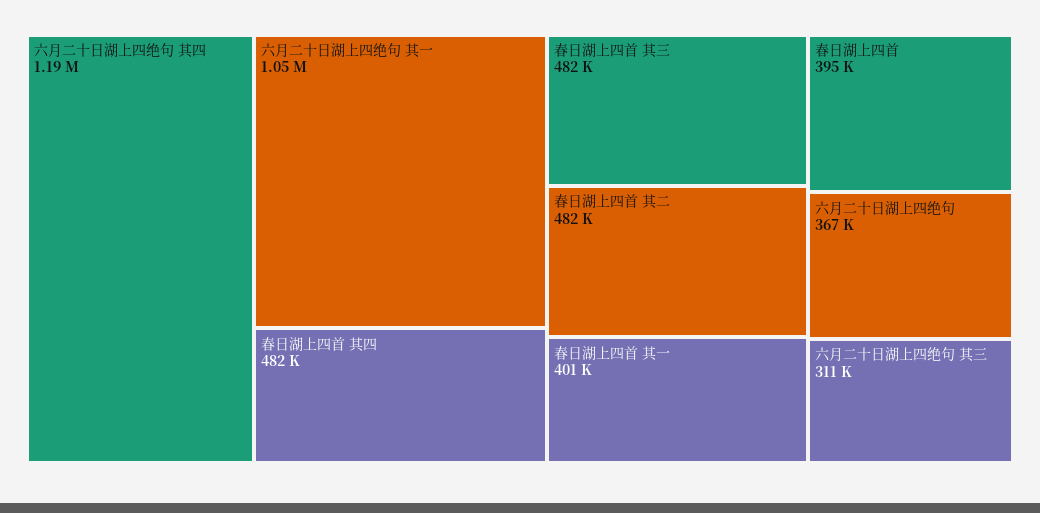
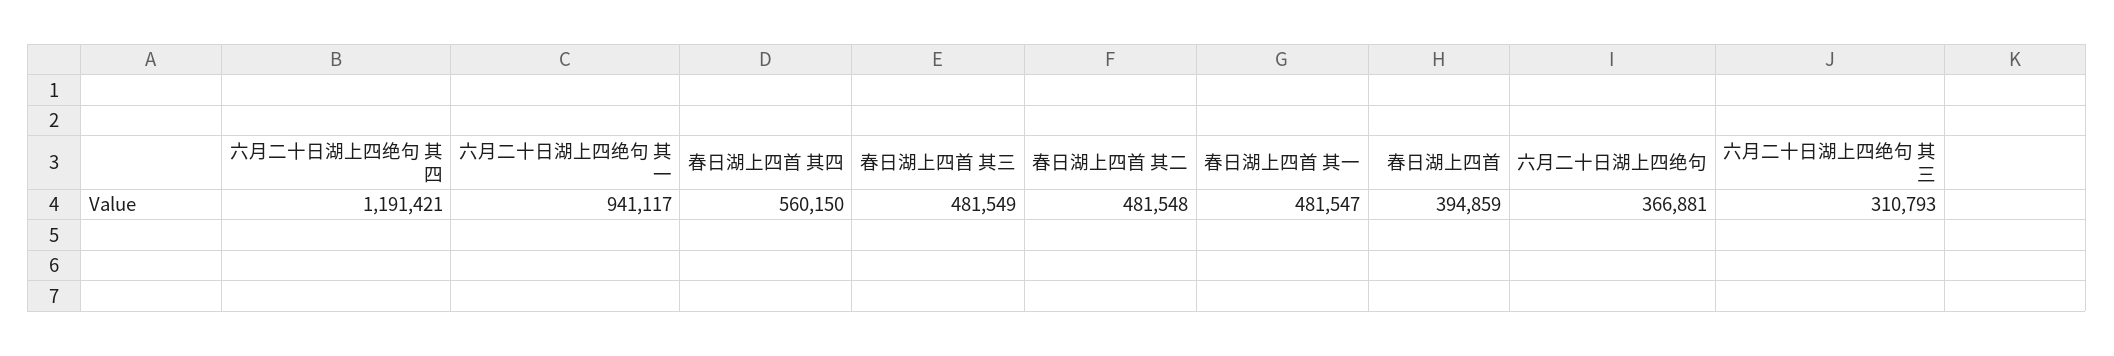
六月二十日湖上四绝句 其一: 1050000 -> 941117
春日湖上四首 其四: 482000 -> 560150
春日湖上四首 其一: 401000 -> 481547

